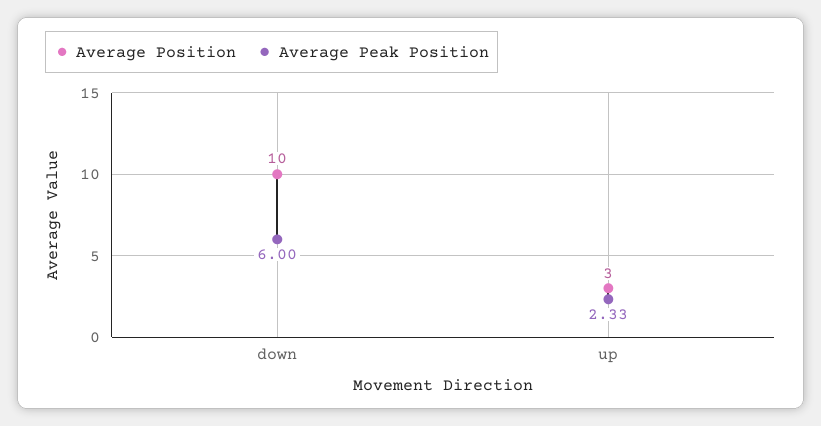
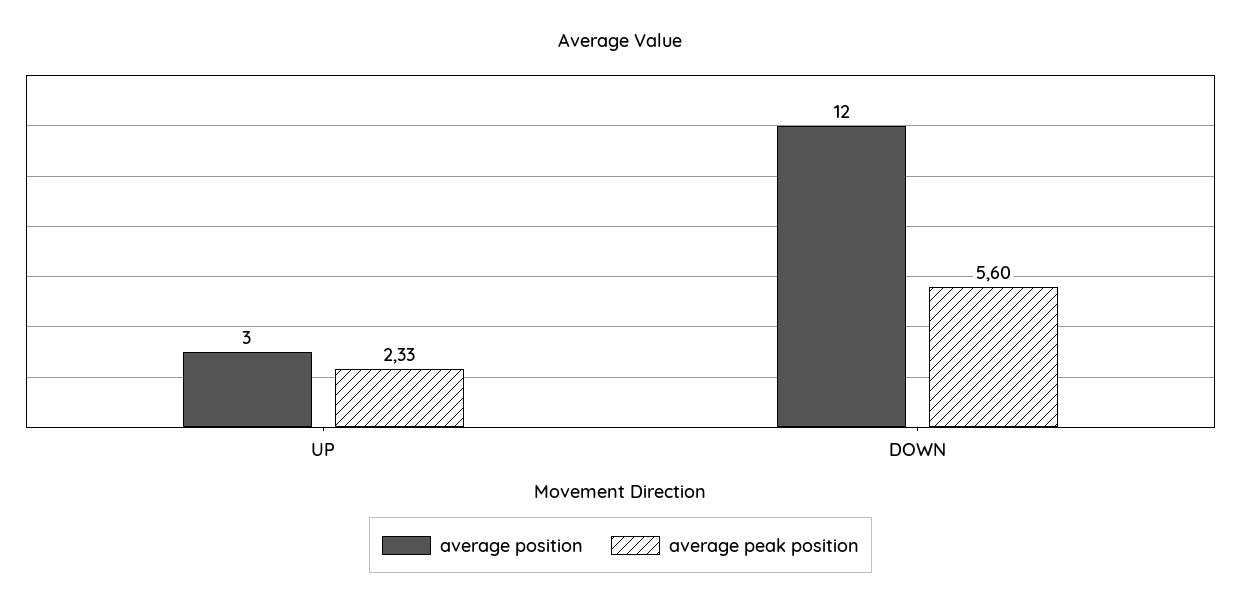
Average Position, down: 10 -> 12
Average Peak Position, down: 6 -> 5.6

